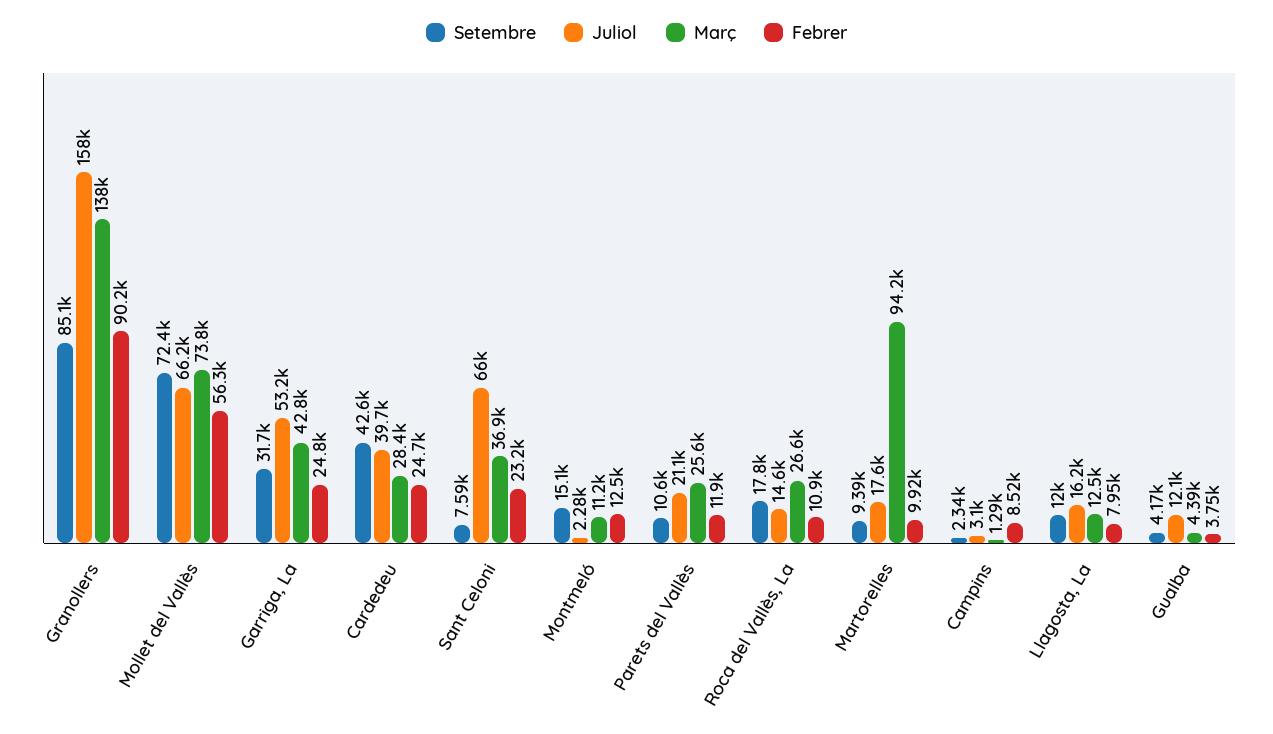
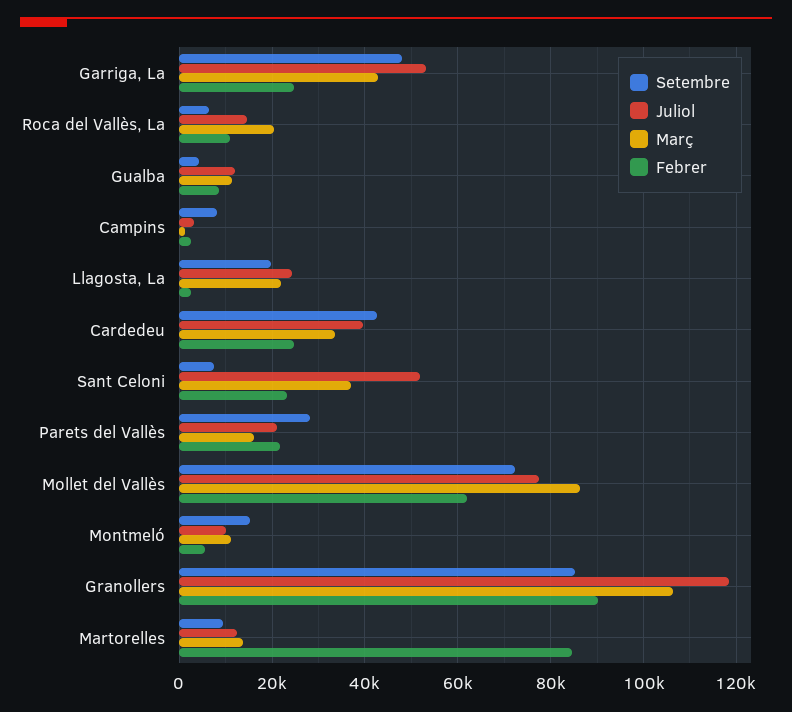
Juliol, Granollers: 158000 -> 118000
Març, Granollers: 138000 -> 106000
Juliol, Mollet del Vallès: 66200 -> 78000
Març, Mollet del Vallès: 73800 -> 86000
Febrer, Mollet del Vallès: 56300 -> 62000
Setembre, Garriga, La: 31700 -> 48000
Març, Cardedeu: 28400 -> 34000
Juliol, Sant Celoni: 66000 -> 52000
Juliol, Montmeló: 2280 -> 10000
Febrer, Montmeló: 12500 -> 6000
Setembre, Parets del Vallès: 10600 -> 28000
Març, Parets del Vallès: 25600 -> 16000
Febrer, Parets del Vallès: 11900 -> 22000
Setembre, Roca del Vallès, La: 17800 -> 6000
Març, Roca del Vallès, La: 26600 -> 20000
Juliol, Martorelles: 17600 -> 12000
Març, Martorelles: 94200 -> 14000
Febrer, Martorelles: 9920 -> 84000
Setembre, Campins: 2340 -> 8000
Febrer, Campins: 8520 -> 2000
Setembre, Llagosta, La: 12000 -> 20000
Juliol, Llagosta, La: 16200 -> 24000
Març, Llagosta, La: 12500 -> 22000
Febrer, Llagosta, La: 7950 -> 2000
Març, Gualba: 4390 -> 12000
Febrer, Gualba: 3750 -> 8000

